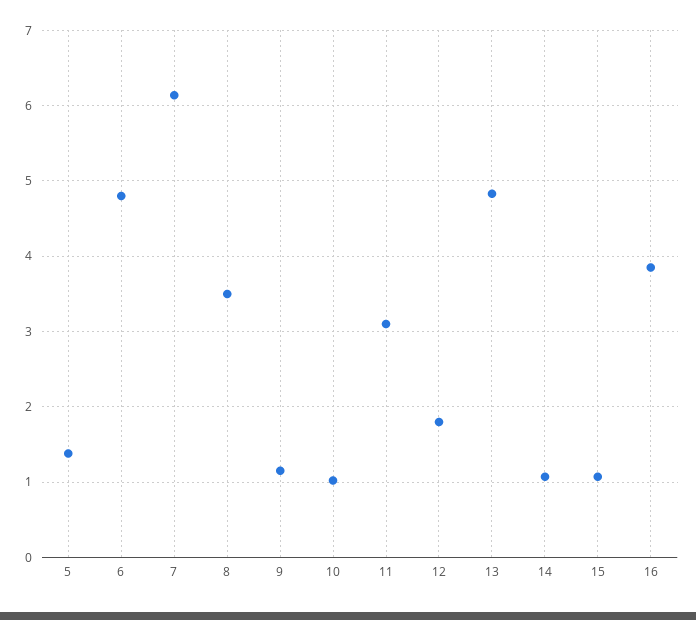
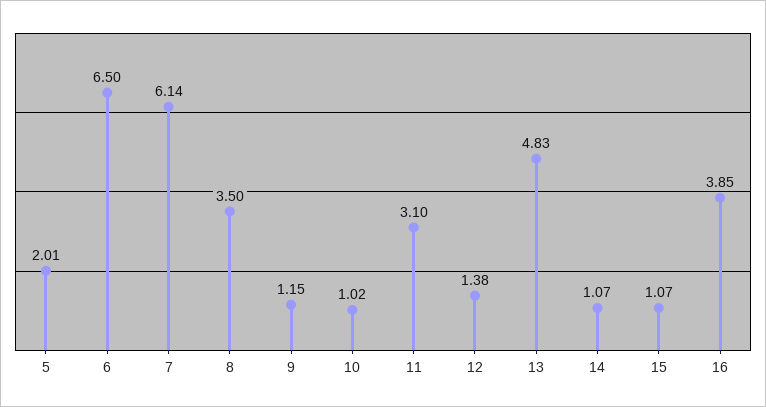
5: 1.4 -> 2.01
6: 4.8 -> 6.5
12: 1.8 -> 1.38

